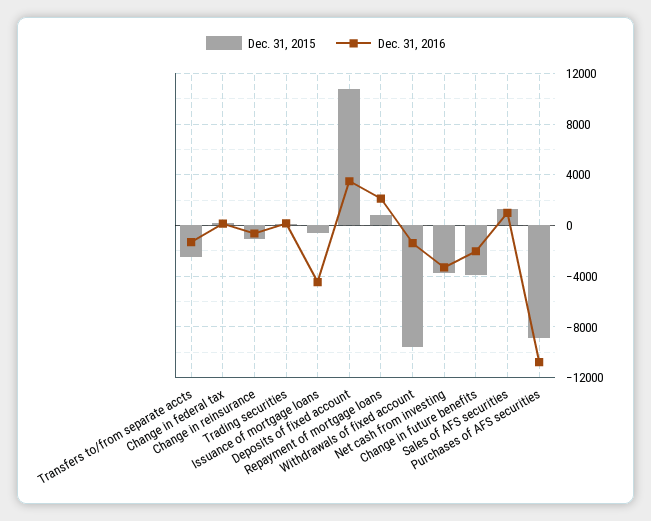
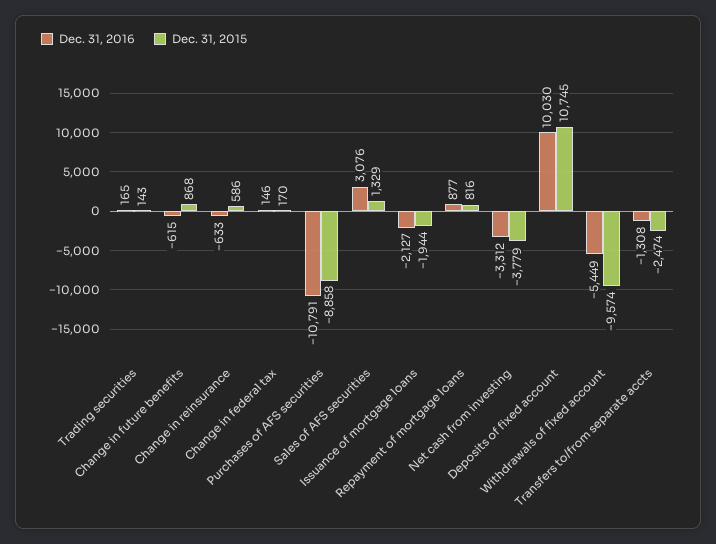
Dec. 31, 2015, Change in reinsurance: -1000 -> 586
Dec. 31, 2015, Issuance of mortgage loans: -500 -> -1944
Dec. 31, 2016, Issuance of mortgage loans: -4500 -> -2127
Dec. 31, 2016, Deposits of fixed account: 3500 -> 10030
Dec. 31, 2016, Repayment of mortgage loans: 2000 -> 877
Dec. 31, 2016, Withdrawals of fixed account: -1500 -> -5449
Dec. 31, 2015, Change in future benefits: -4000 -> 868
Dec. 31, 2016, Change in future benefits: -2000 -> -615
Dec. 31, 2016, Sales of AFS securities: 1000 -> 3076

